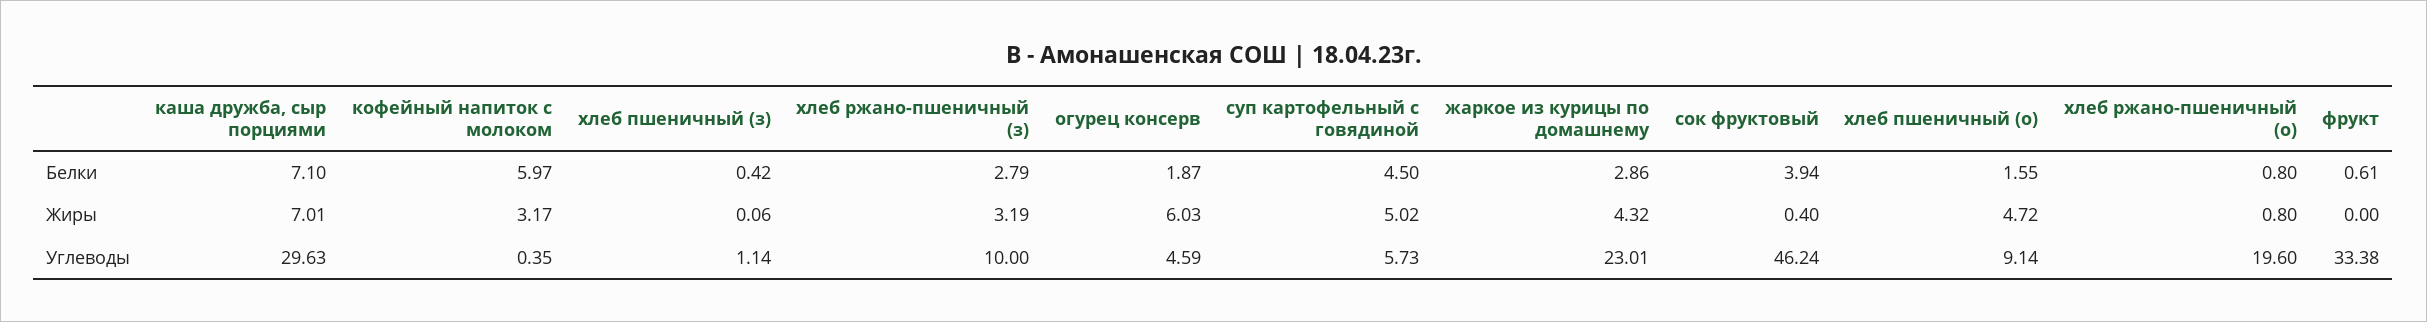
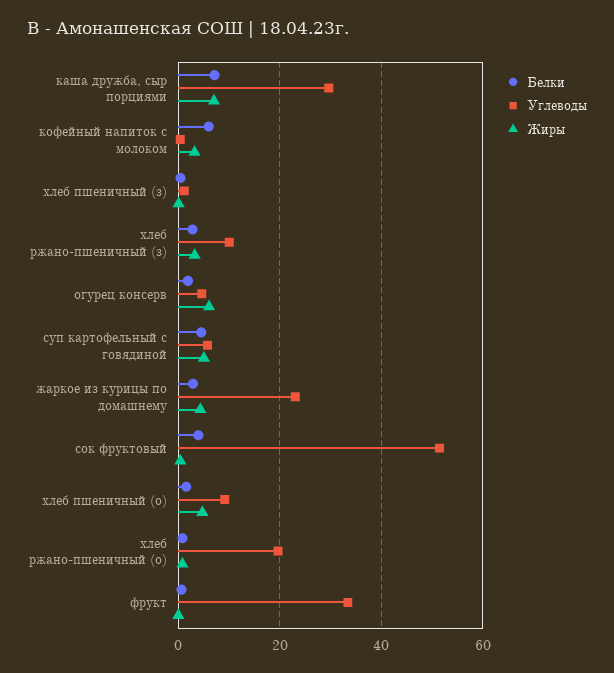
Углеводы, сок фруктовый: 46.24 -> 52

